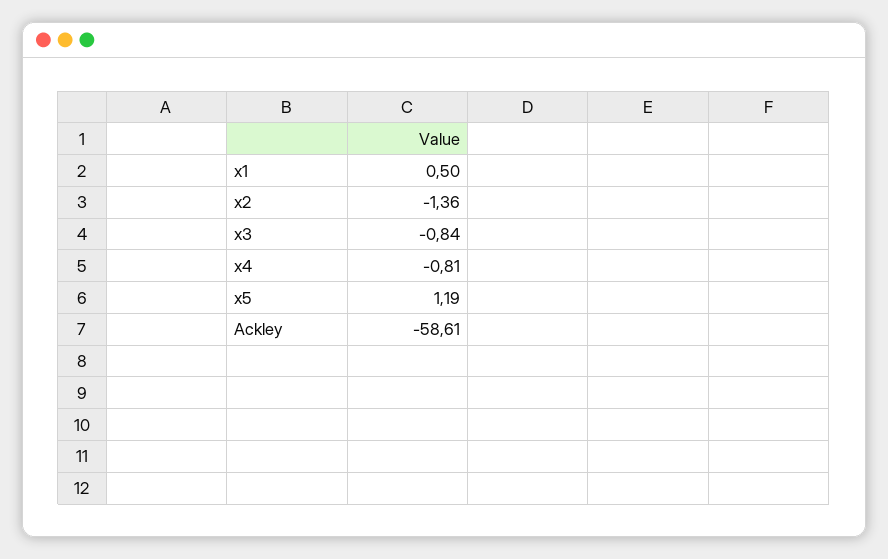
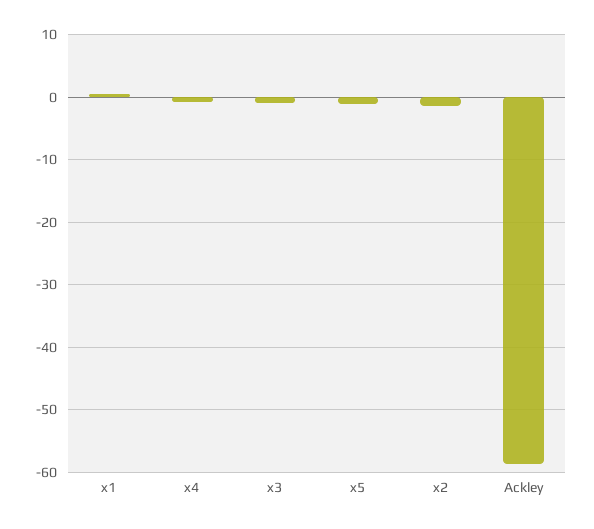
x5: 1.19 -> -1

